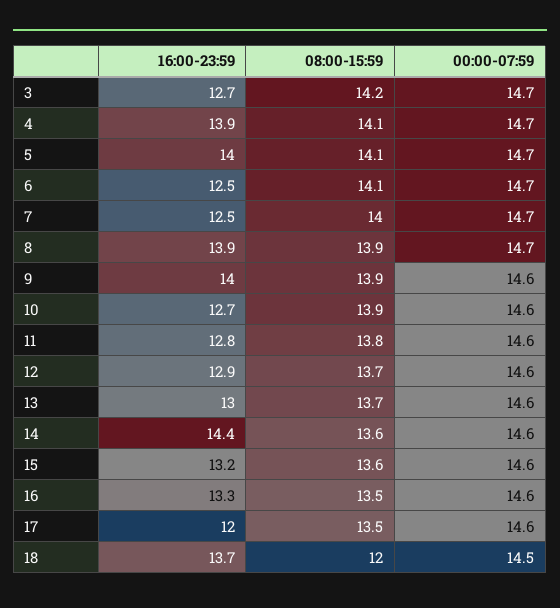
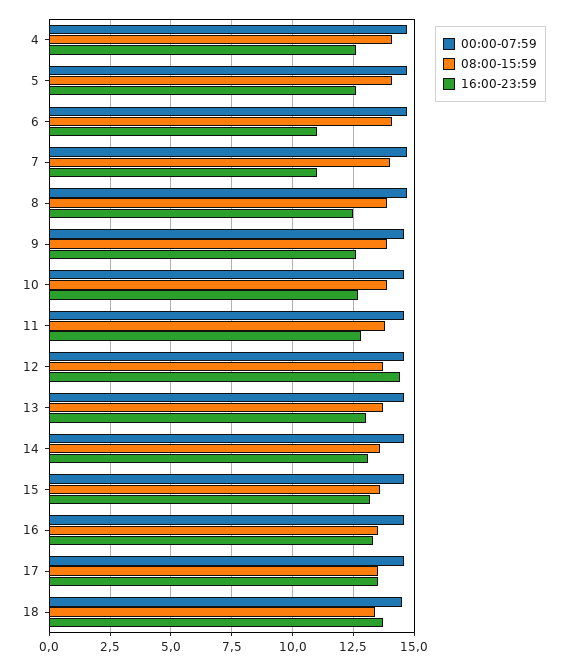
16:00-23:59, 3: 12.7 -> none
08:00-15:59, 3: 14.2 -> none
00:00-07:59, 3: 14.7 -> none
16:00-23:59, 4: 13.9 -> 12.5
16:00-23:59, 5: 14 -> 12.5
16:00-23:59, 6: 12.5 -> 11
16:00-23:59, 7: 12.5 -> 11
16:00-23:59, 8: 13.9 -> 12.5
16:00-23:59, 9: 14 -> 12.5
16:00-23:59, 12: 12.9 -> 14.5
16:00-23:59, 14: 14.4 -> 13
16:00-23:59, 17: 12 -> 13.5
08:00-15:59, 18: 12 -> 13.5

